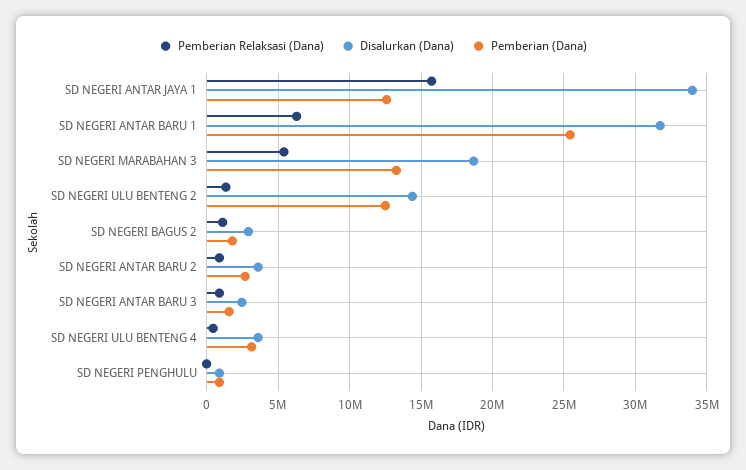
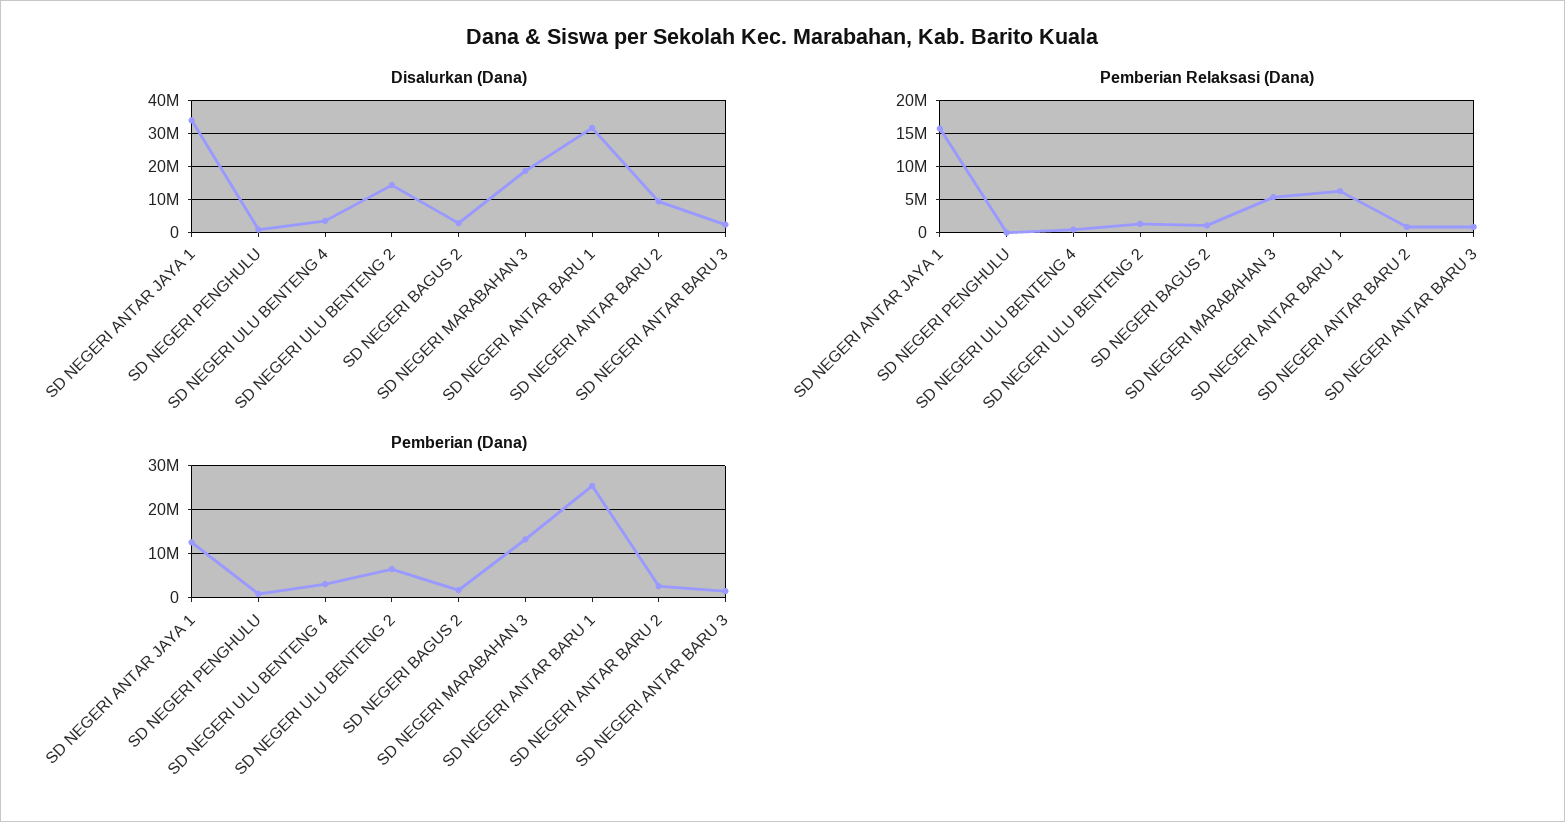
Pemberian (Dana), SD NEGERI ULU BENTENG 2: 12500000 -> 6000000
Disalurkan (Dana), SD NEGERI ANTAR BARU 2: 3500000 -> 10000000

